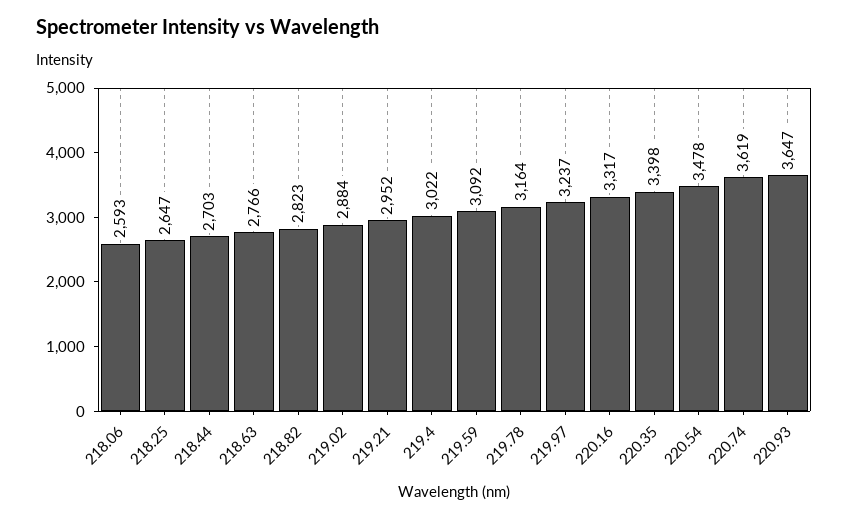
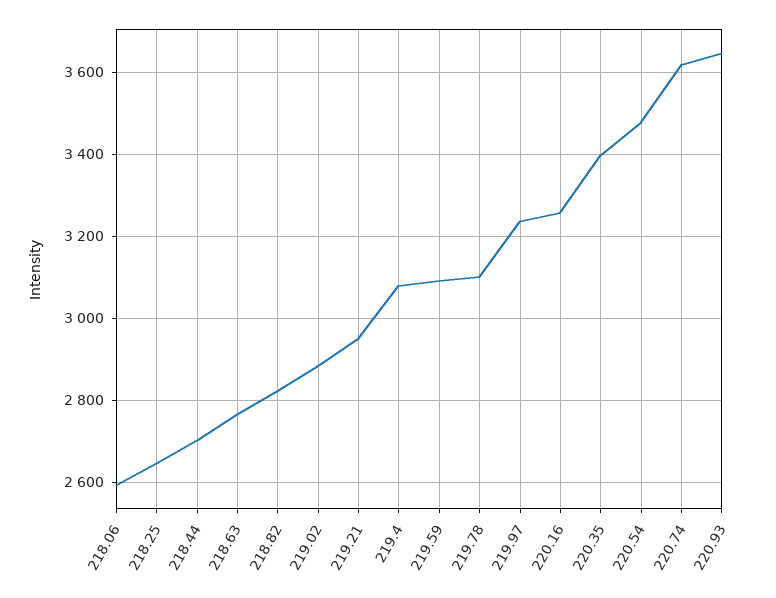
219.4: 3022 -> 3080
219.78: 3164 -> 3100
220.16: 3317 -> 3260

